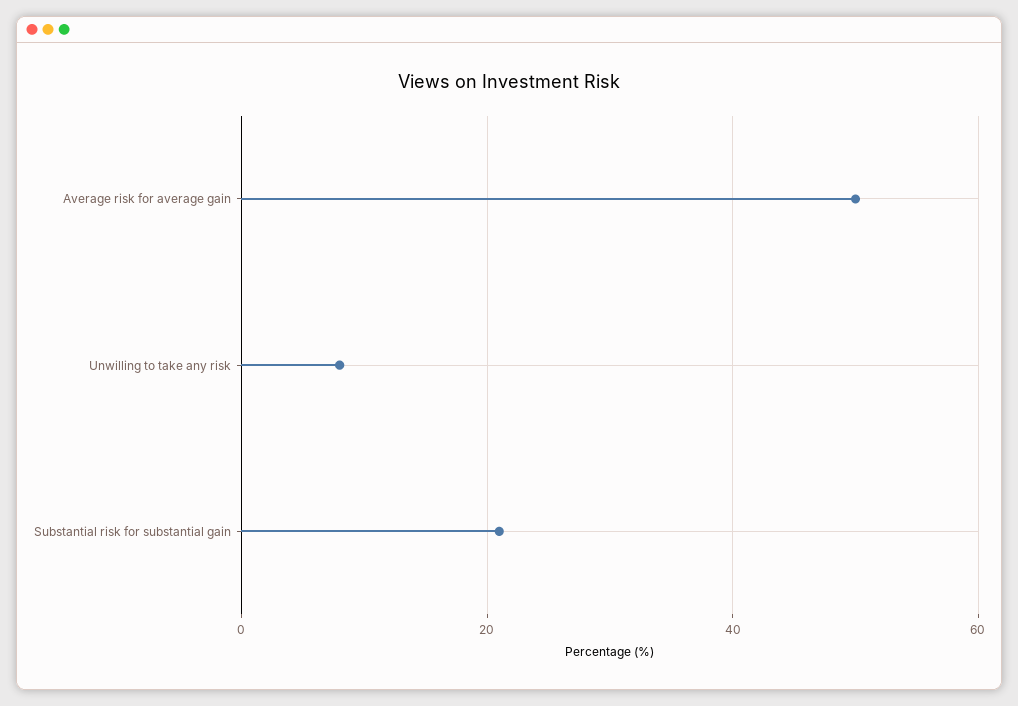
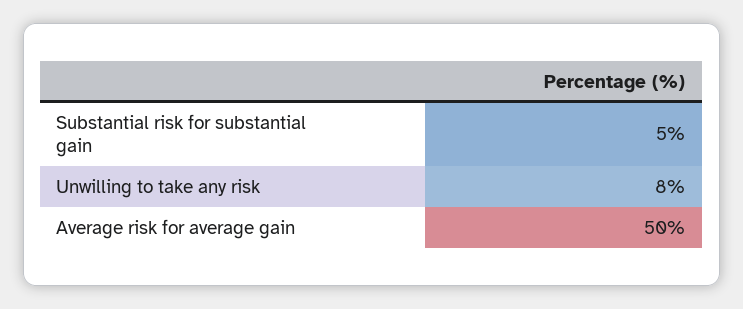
Substantial risk for substantial gain: 20 -> 5

